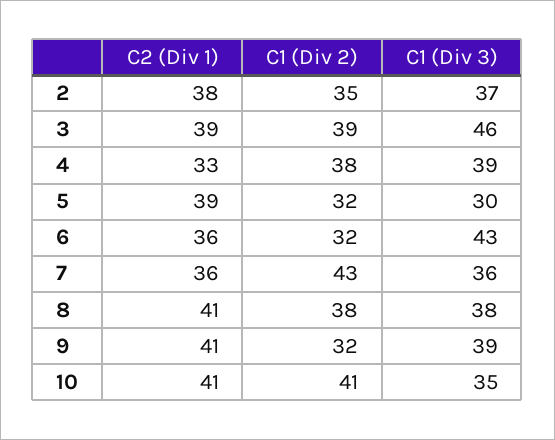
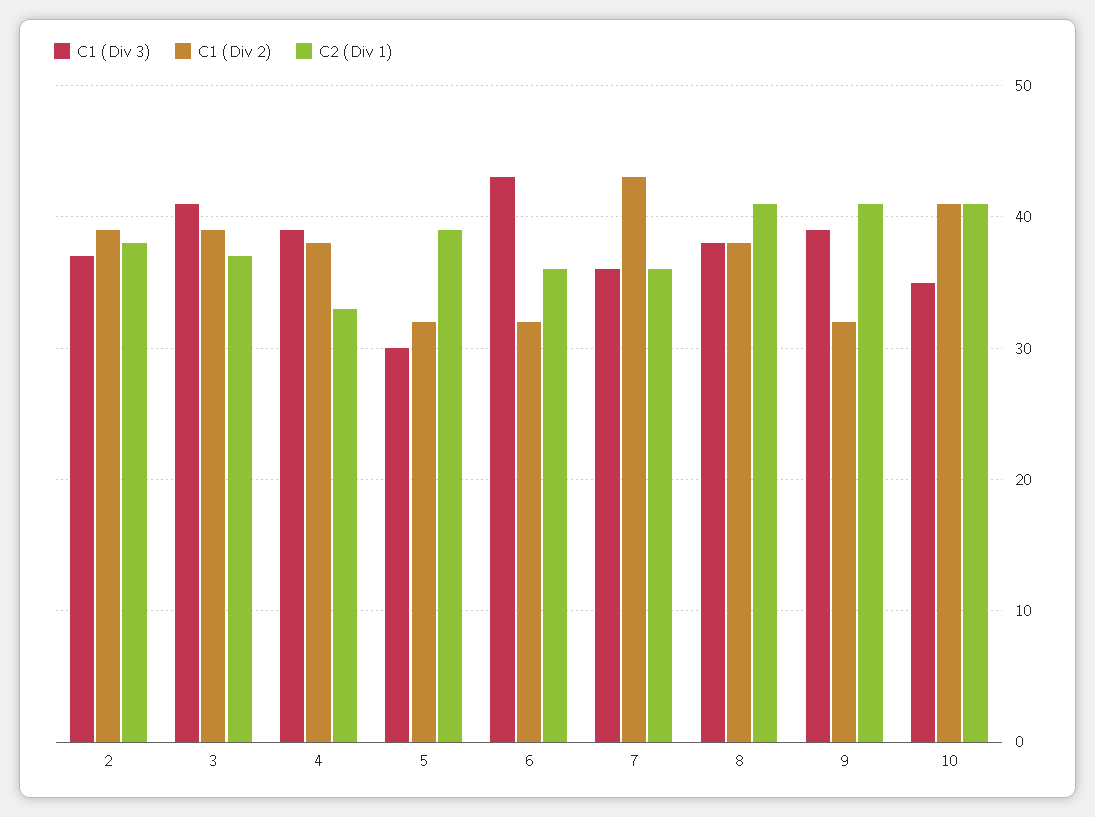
C1 (Div 2), 2: 35 -> 39
C2 (Div 1), 3: 39 -> 37
C1 (Div 3), 3: 46 -> 41

